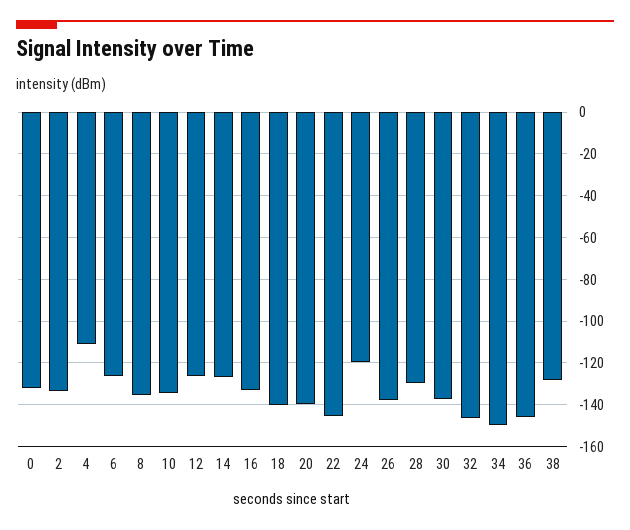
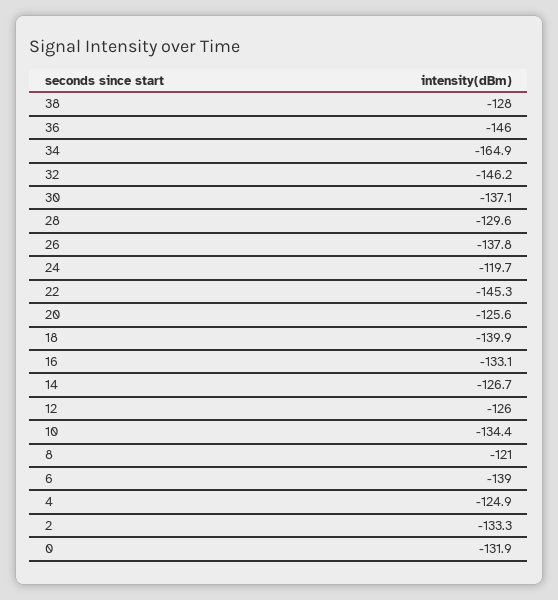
4: -110 -> -124.9
6: -125 -> -139
8: -135 -> -121
20: -140 -> -125.6
34: -150 -> -164.9

